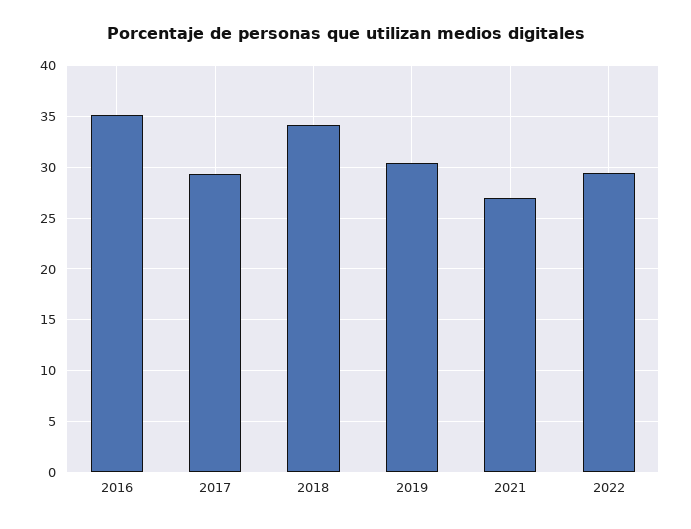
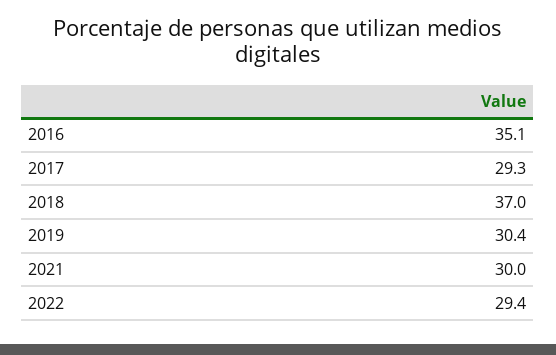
2018: 34 -> 37
2021: 27 -> 30

